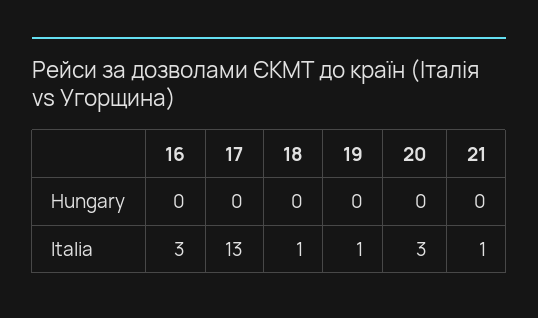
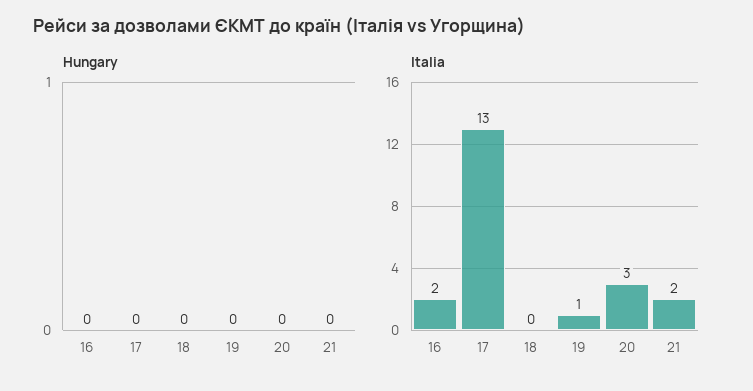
Italia, 16: 3 -> 2
Italia, 18: 1 -> 0
Italia, 21: 1 -> 2

